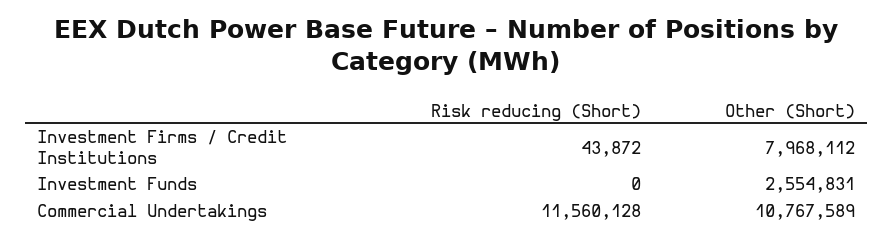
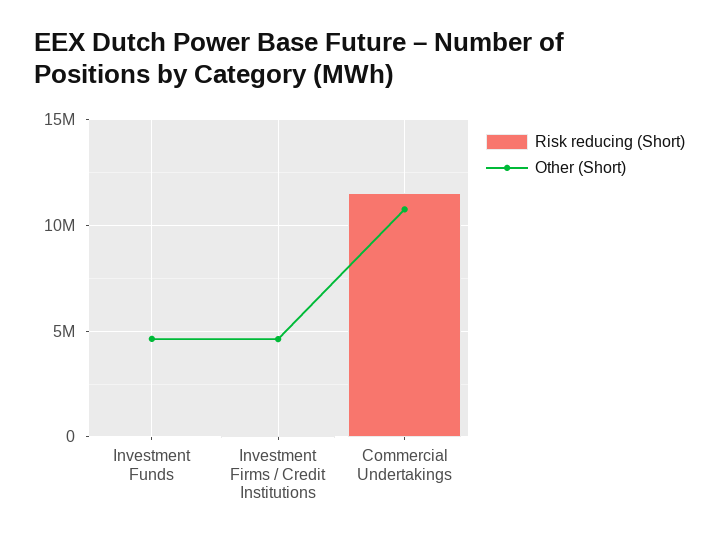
Other (Short), Investment Firms / Credit Institutions: 7968112 -> 4500000
Other (Short), Investment Funds: 2554831 -> 4500000

